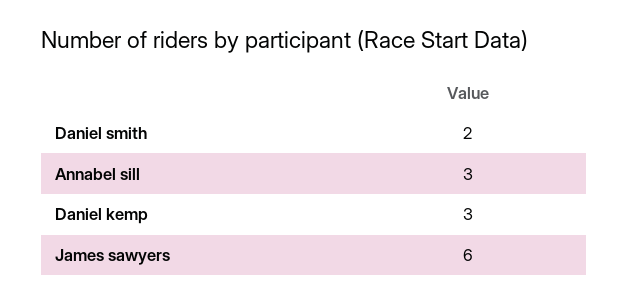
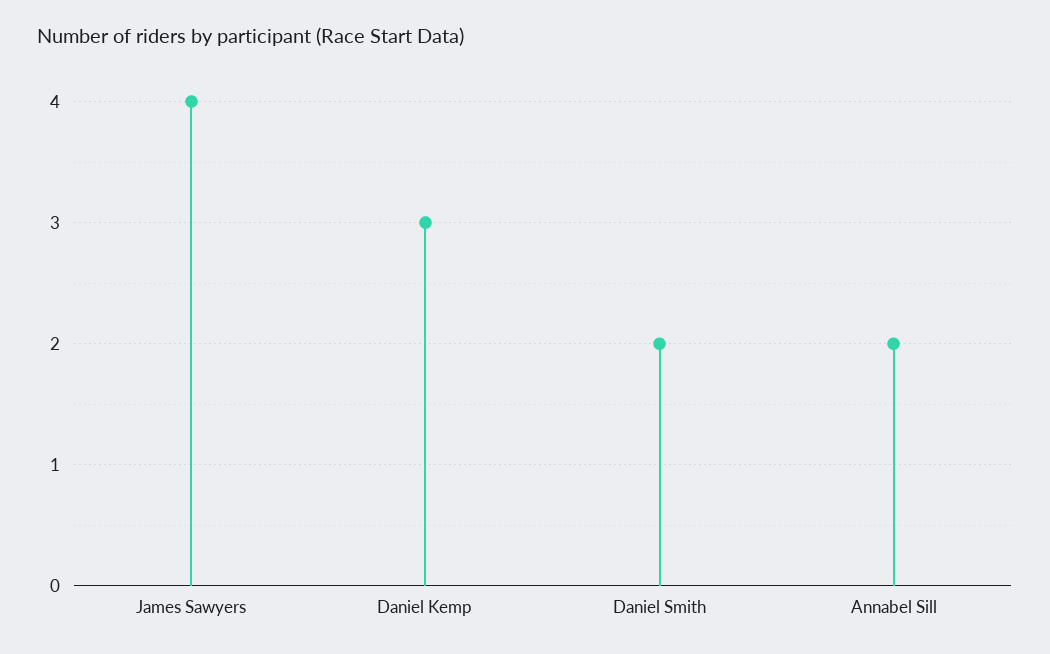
Annabel sill: 3 -> 2
James sawyers: 6 -> 4

